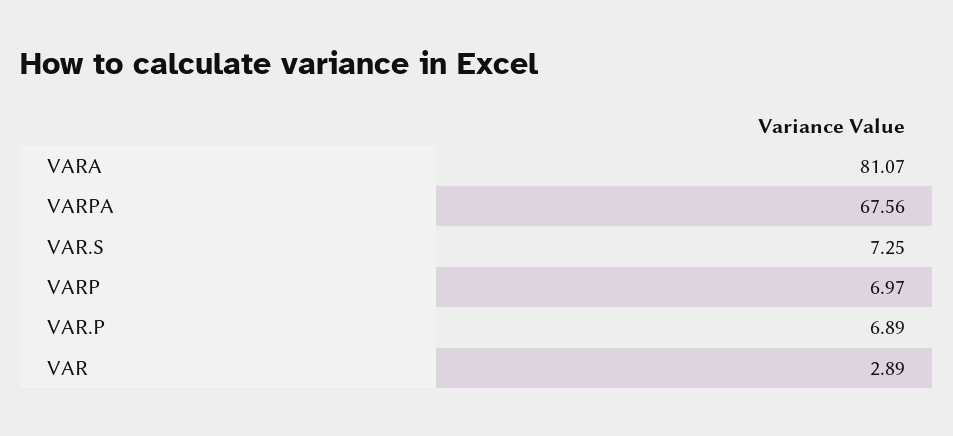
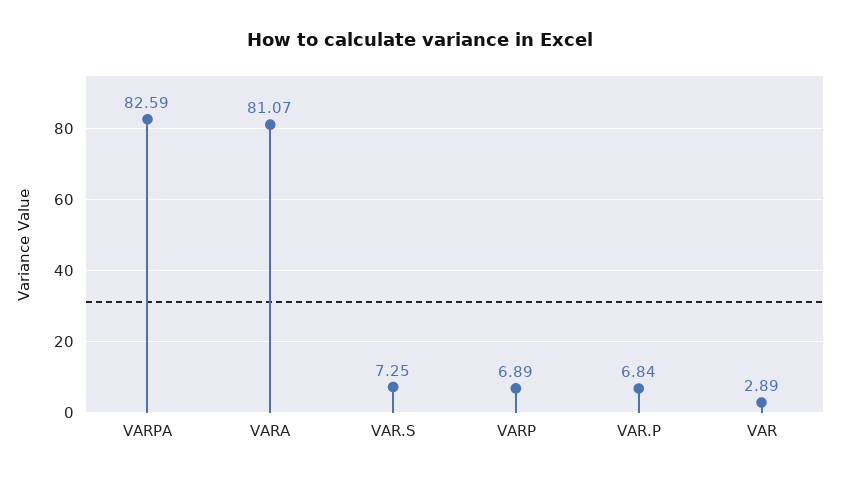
VARPA: 67.56 -> 82.59
VARP: 6.97 -> 6.89
VAR.P: 6.89 -> 6.84

